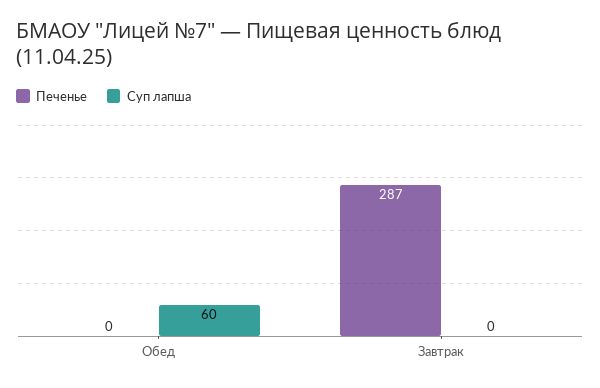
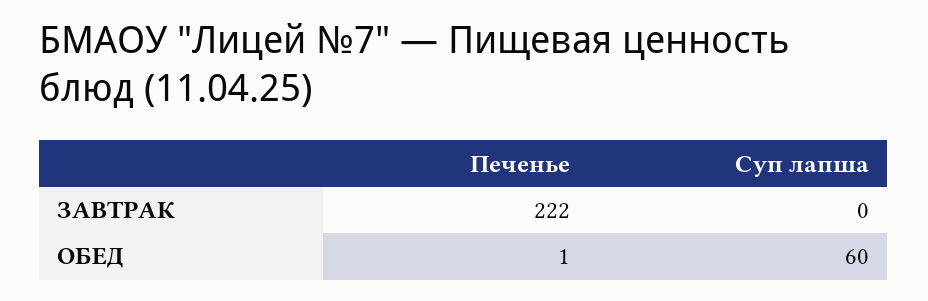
Печенье, Обед: 0 -> 1
Печенье, Завтрак: 287 -> 222

